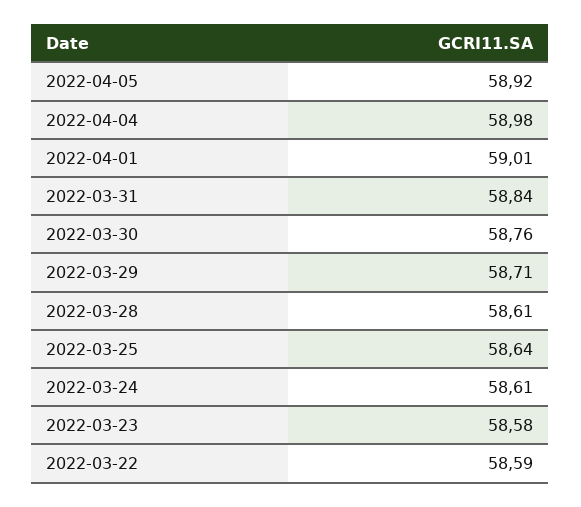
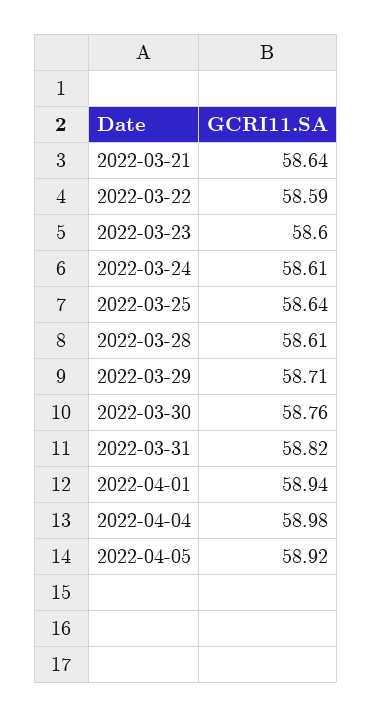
2022-04-01: 59.01 -> 58.94
2022-03-31: 58.84 -> 58.82
2022-03-23: 58.58 -> 58.6
2022-03-21: none -> 58.64

